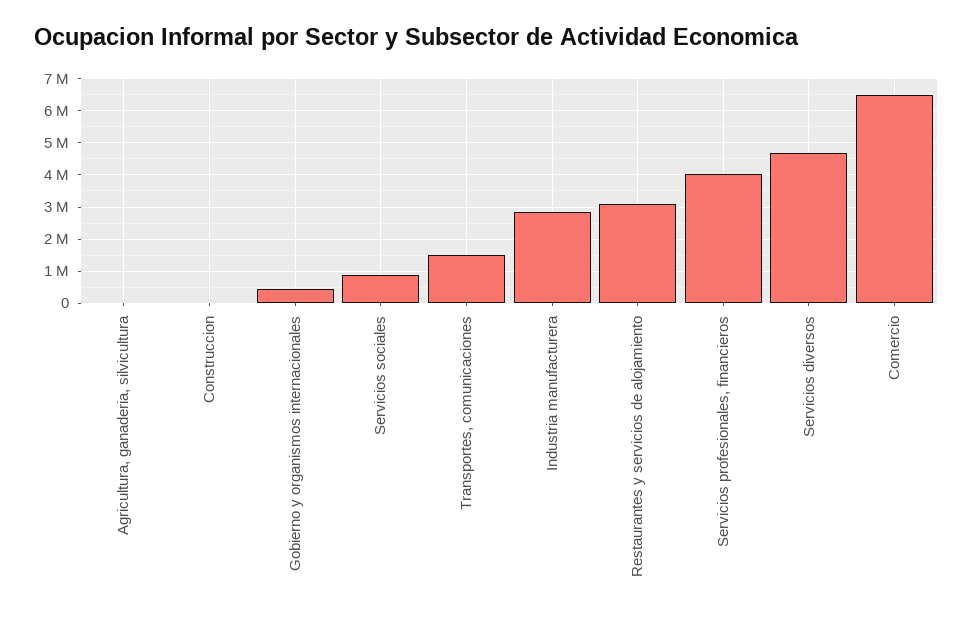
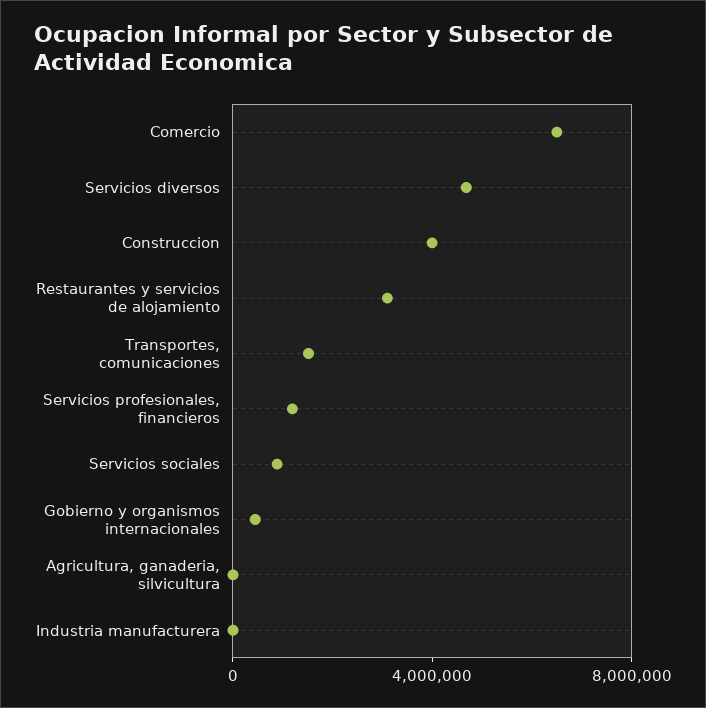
Construccion: 0 -> 4000000
Industria manufacturera: 2800000 -> 0
Servicios profesionales, financieros: 4000000 -> 1000000

